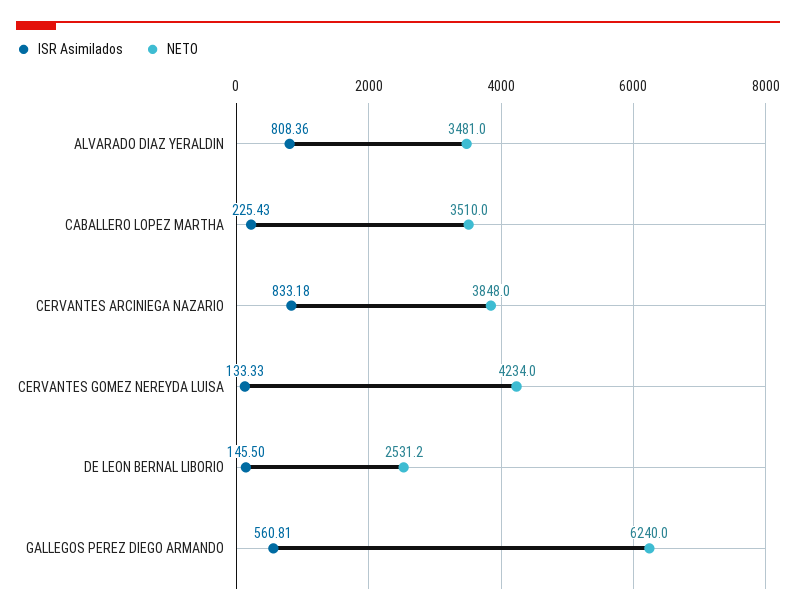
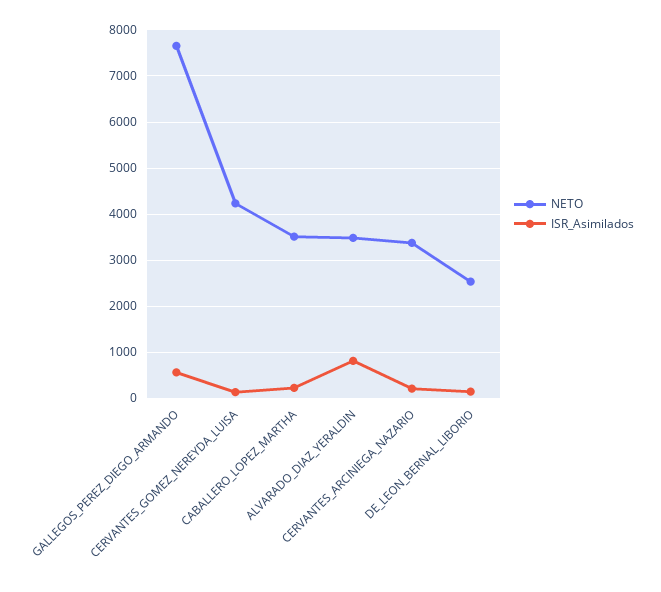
ISR Asimilados, CERVANTES ARCINIEGA NAZARIO: 833.18 -> 200
NETO, CERVANTES ARCINIEGA NAZARIO: 3848 -> 3400
NETO, GALLEGOS PEREZ DIEGO ARMANDO: 6240 -> 7600

